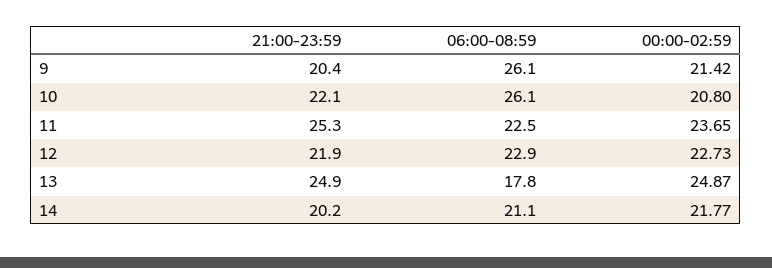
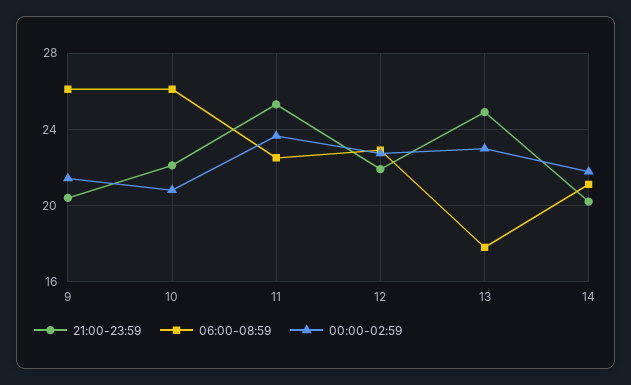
00:00-02:59, 13: 24.87 -> 23

